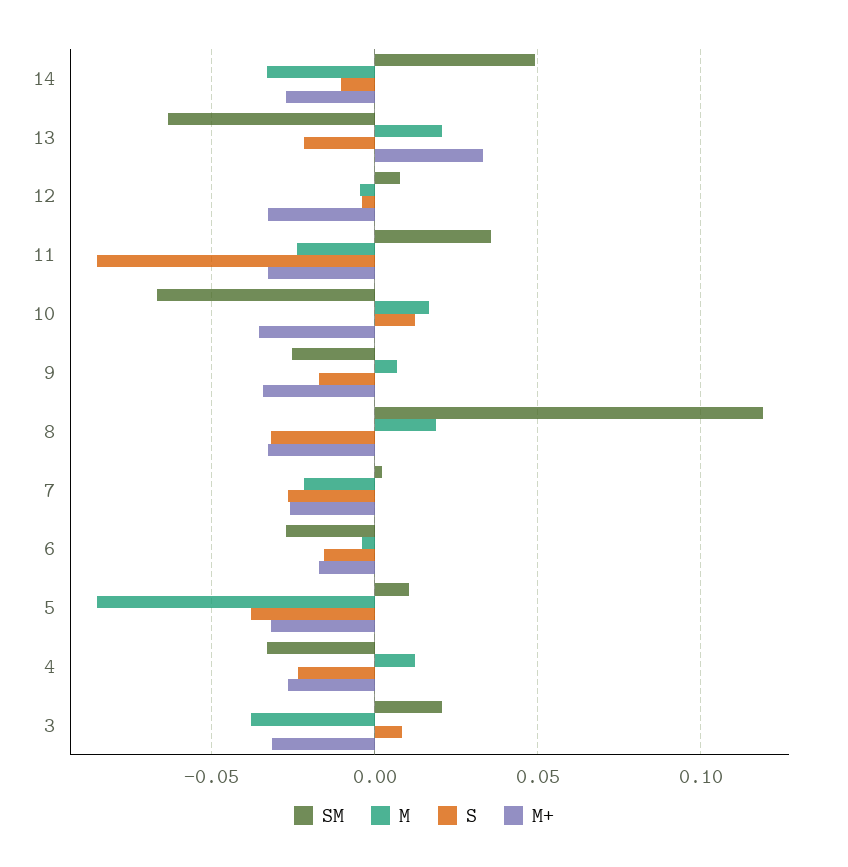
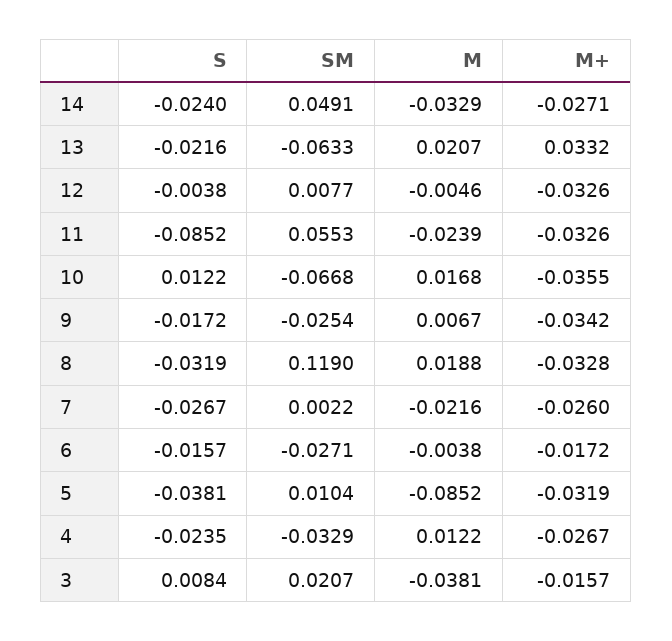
S, 14: -0.01 -> -0.024
SM, 11: 0.035 -> 0.0553
M+, 3: -0.03 -> -0.0157

